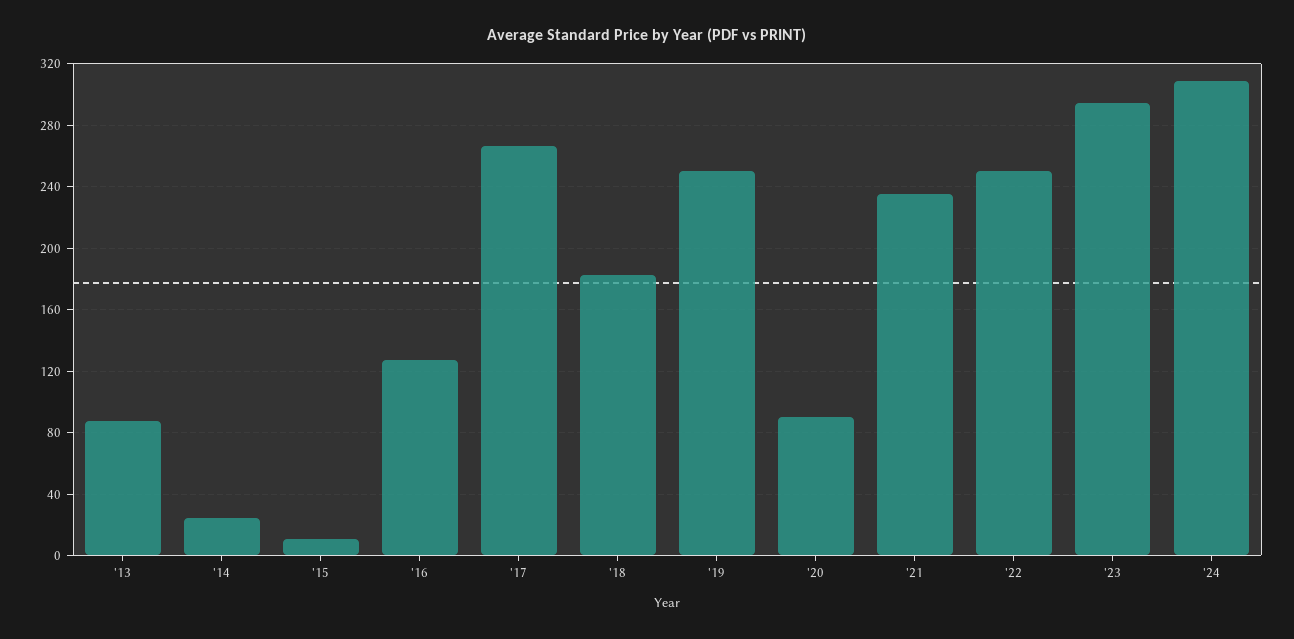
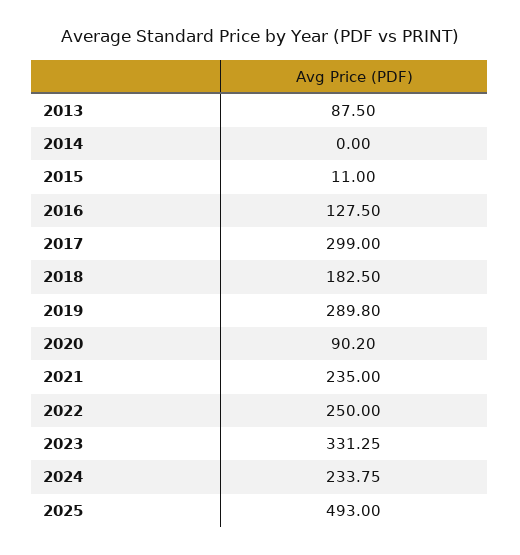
'14: 25 -> 0
'17: 265 -> 299
'19: 250 -> 289.8
'23: 295 -> 331.25
'24: 310 -> 233.75
2025: none -> 493

